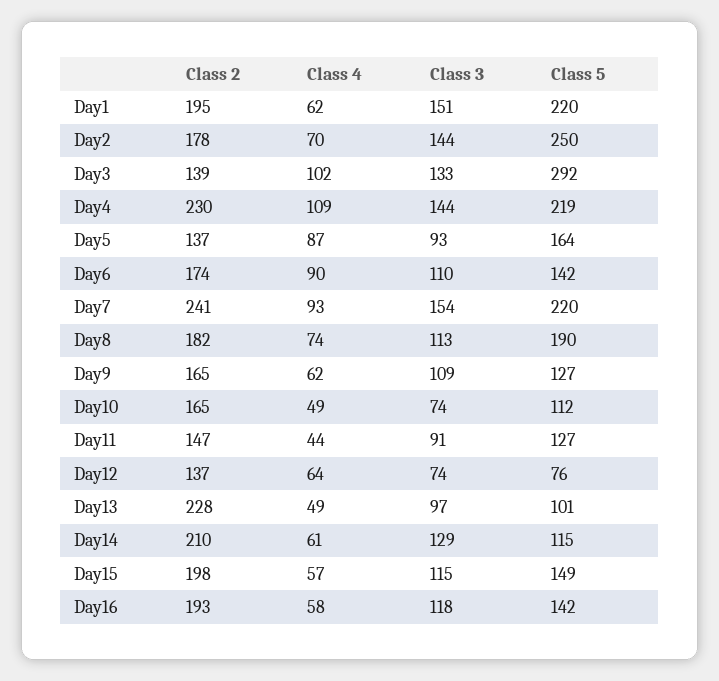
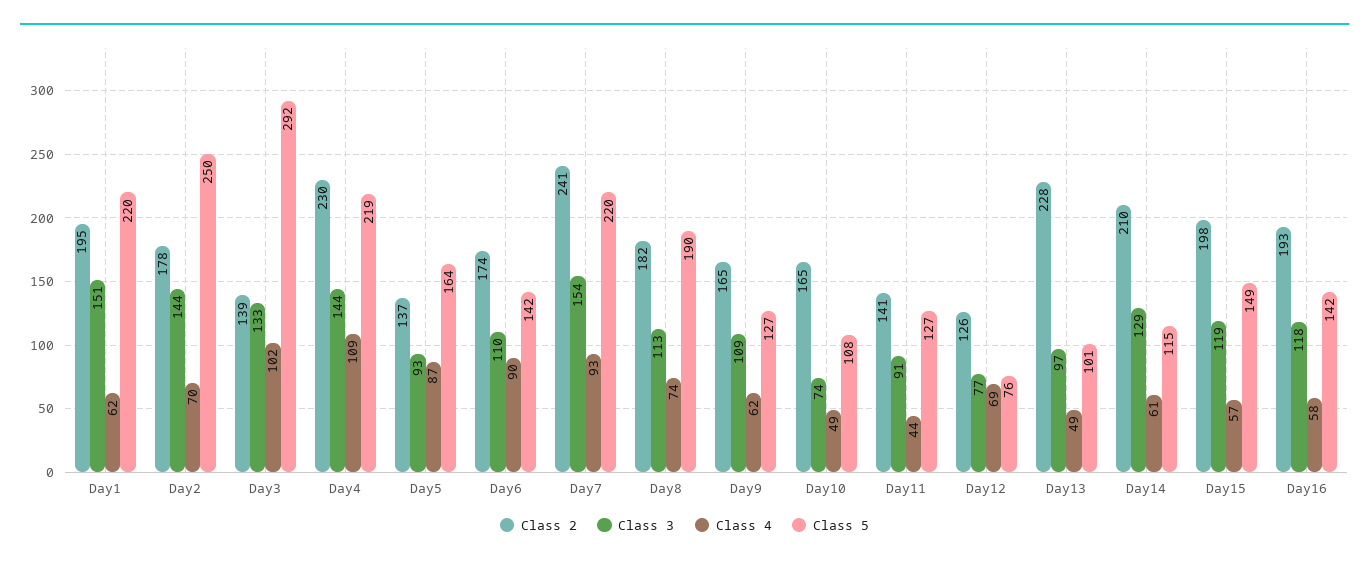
Class 5, Day10: 112 -> 108
Class 2, Day11: 147 -> 141
Class 2, Day12: 137 -> 126
Class 4, Day12: 64 -> 69
Class 3, Day12: 74 -> 77
Class 3, Day15: 115 -> 119

